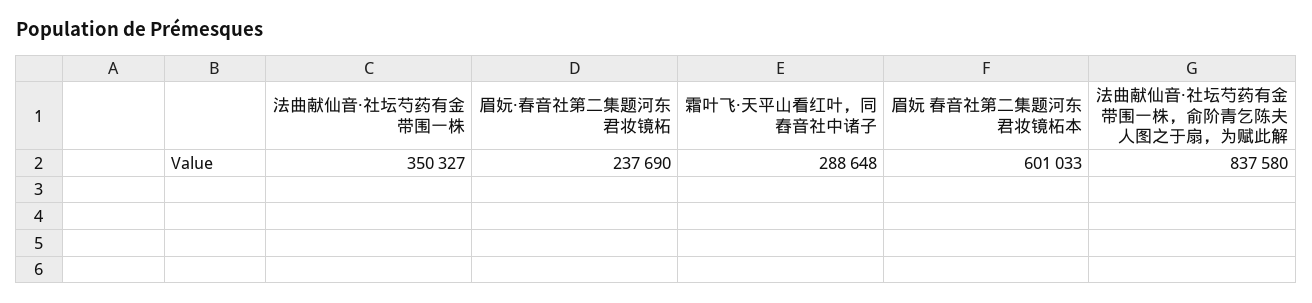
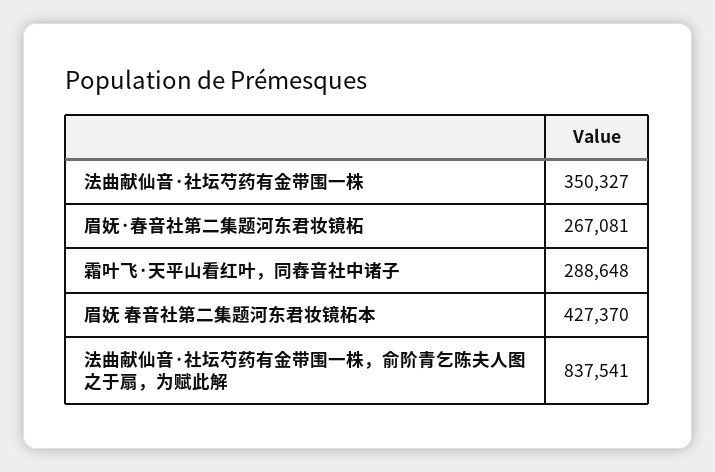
眉妩·春音社第二集题河东君妆镜柘: 237690 -> 267081
眉妩 春音社第二集题河东君妆镜柘本: 601033 -> 427370
法曲献仙音·社坛芍药有金带围一株，俞阶青乞陈夫人图之于扇，为赋此解: 837580 -> 837541

